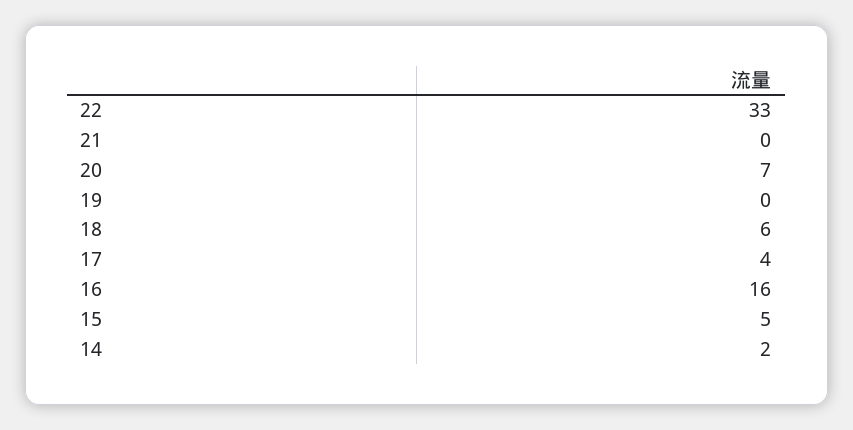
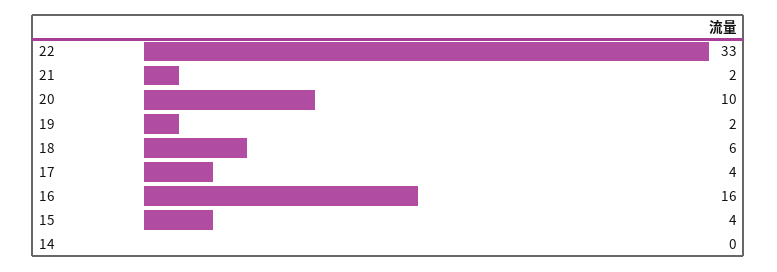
21: 0 -> 2
20: 7 -> 10
19: 0 -> 2
15: 5 -> 4
14: 2 -> 0

